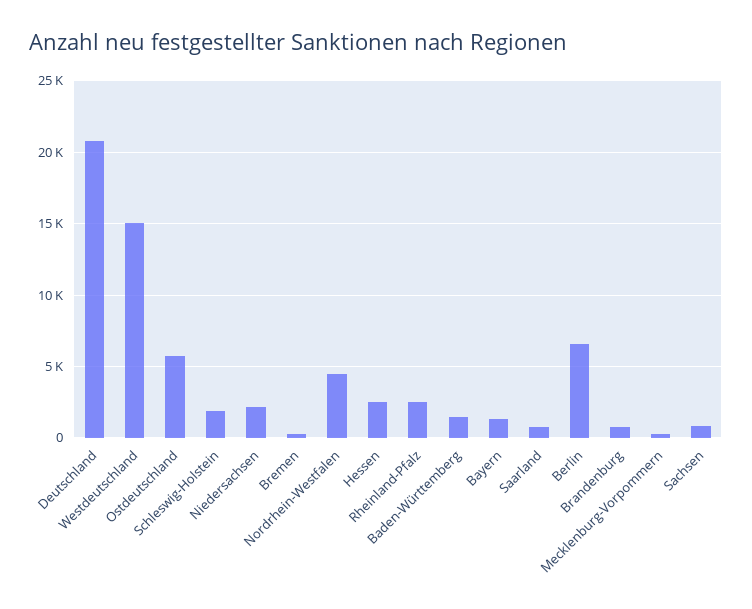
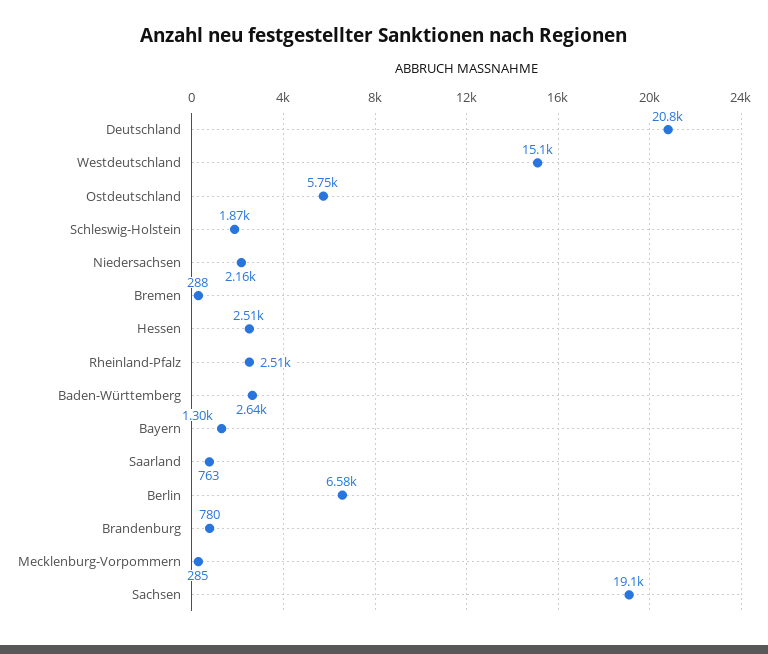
Nordrhein-Westfalen: 4500 -> none
Baden-Württemberg: 1500 -> 2640
Sachsen: 1000 -> 19100

